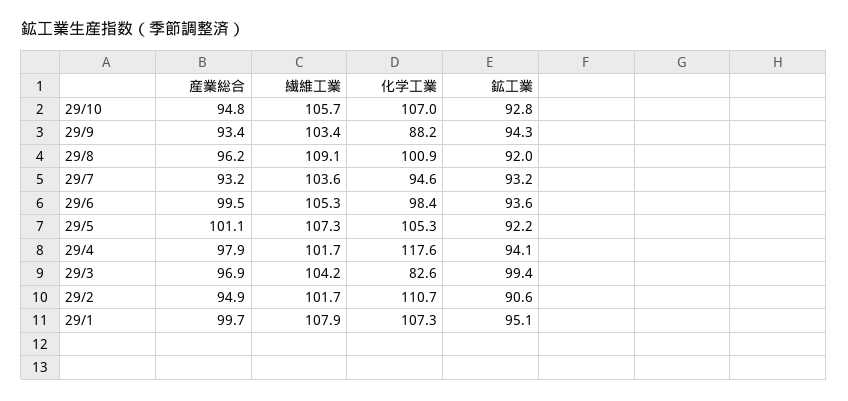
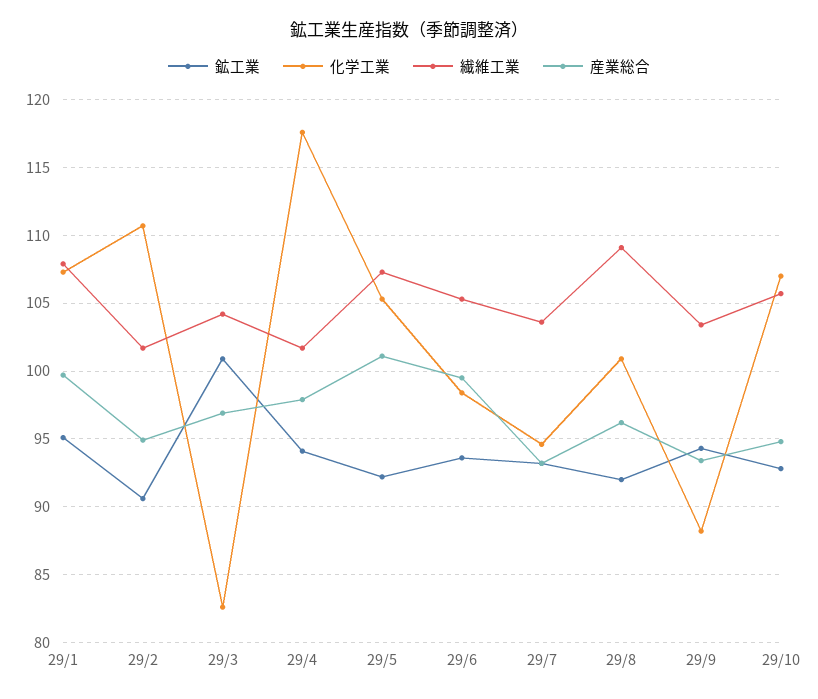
鉱工業, 29/3: 99.4 -> 101

